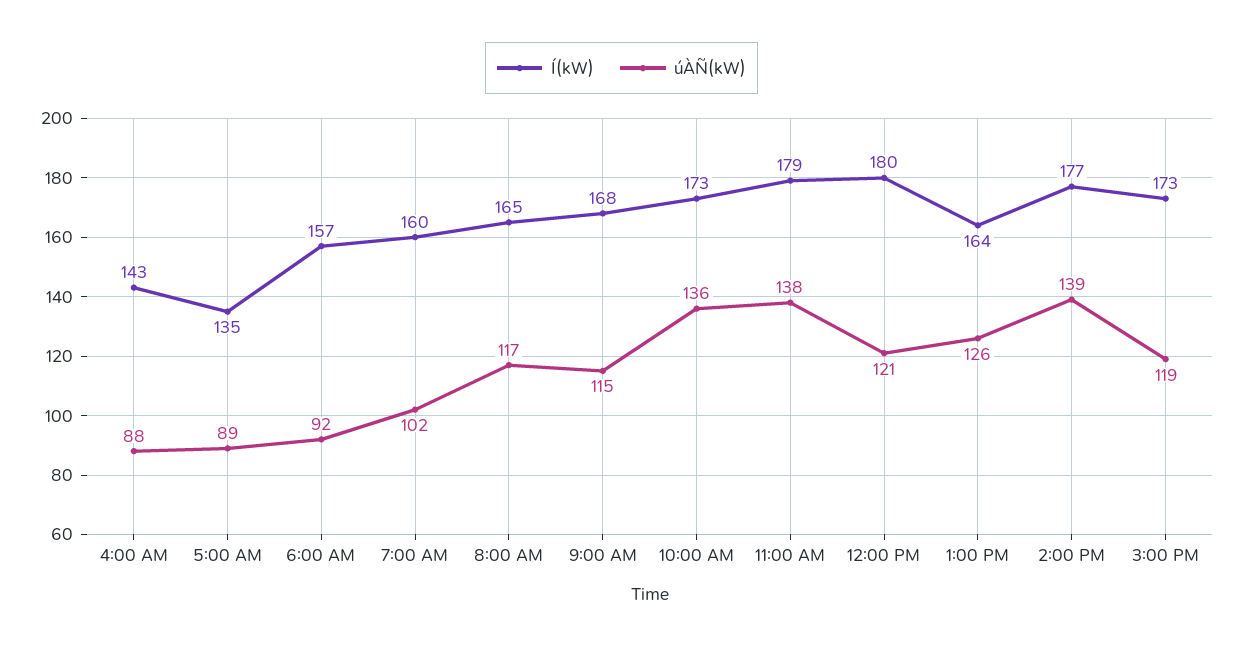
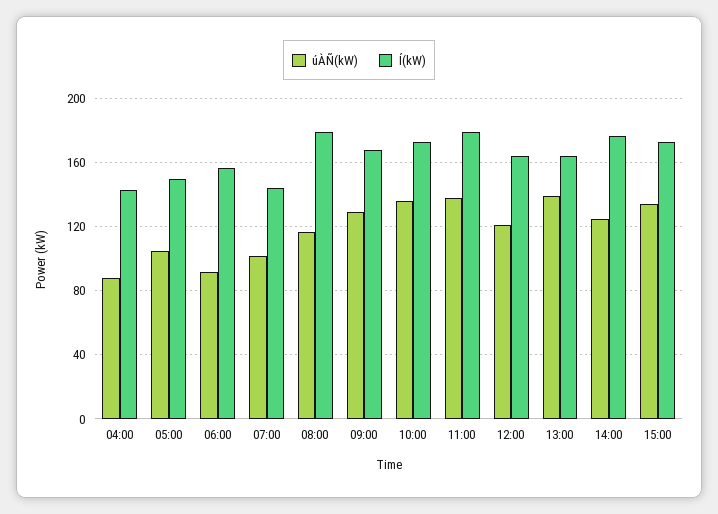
Í(kW), 5:00 AM: 135 -> 150
úÀÑ(kW), 5:00 AM: 89 -> 105
Í(kW), 7:00 AM: 160 -> 145
Í(kW), 8:00 AM: 165 -> 180
úÀÑ(kW), 9:00 AM: 115 -> 130
Í(kW), 12:00 PM: 180 -> 165
úÀÑ(kW), 1:00 PM: 126 -> 140
úÀÑ(kW), 2:00 PM: 139 -> 125
úÀÑ(kW), 3:00 PM: 119 -> 135

